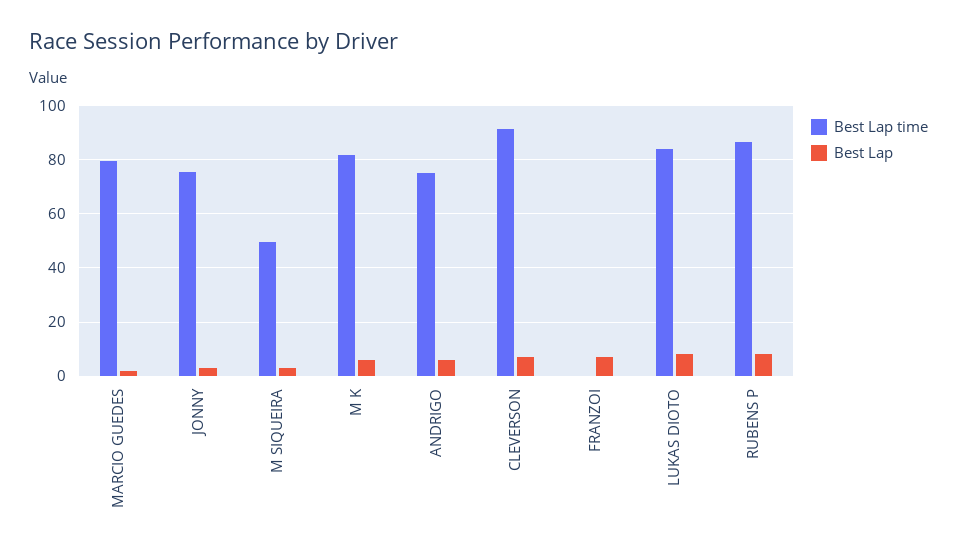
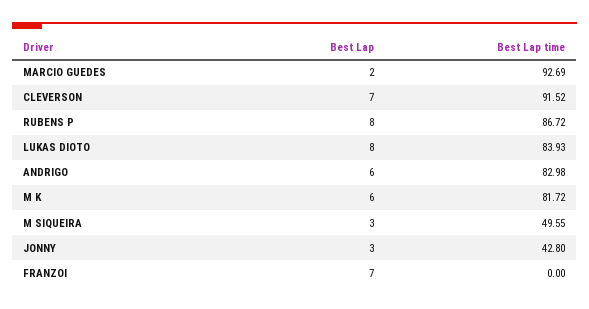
Best Lap time, MARCIO GUEDES: 80 -> 92.69
Best Lap time, JONNY: 75 -> 42.8
Best Lap time, ANDRIGO: 75 -> 82.98

